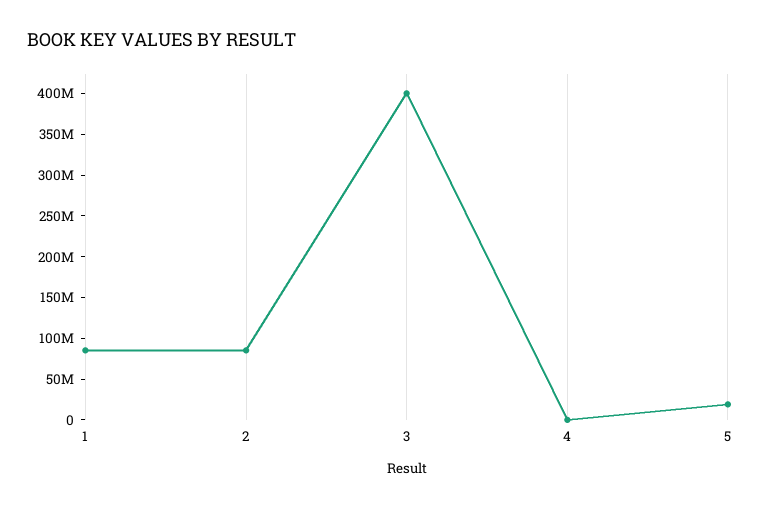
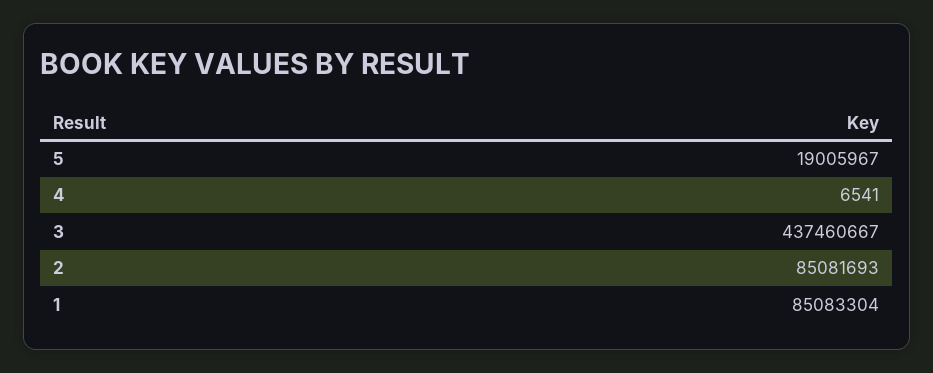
3: 400000000 -> 437460667

